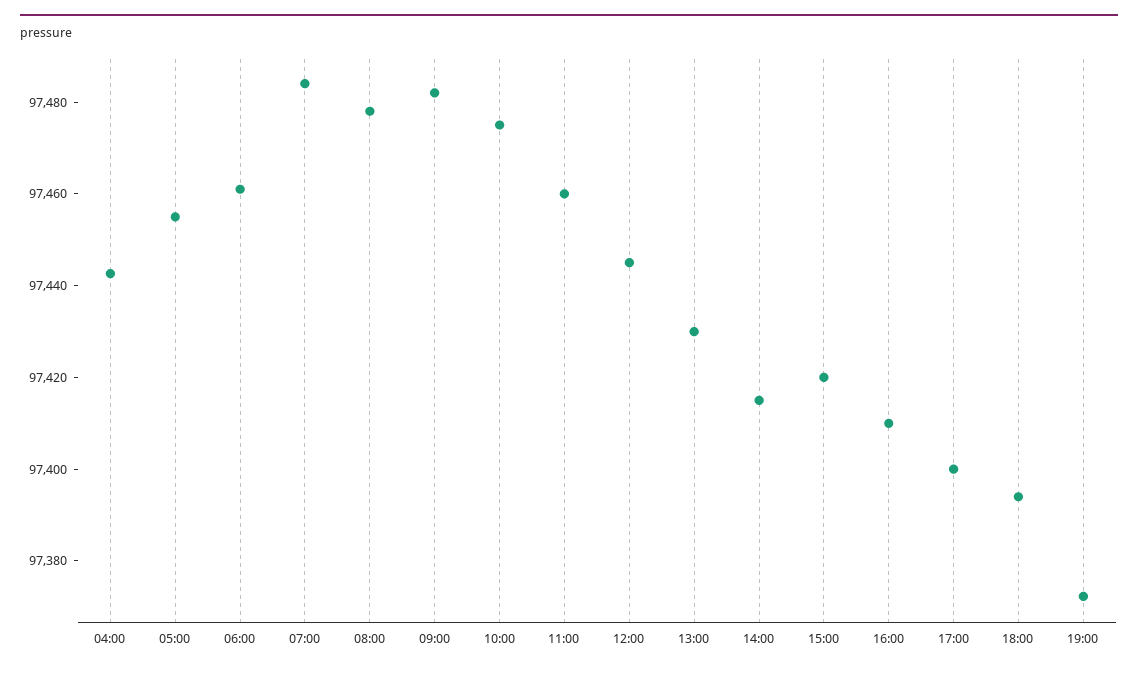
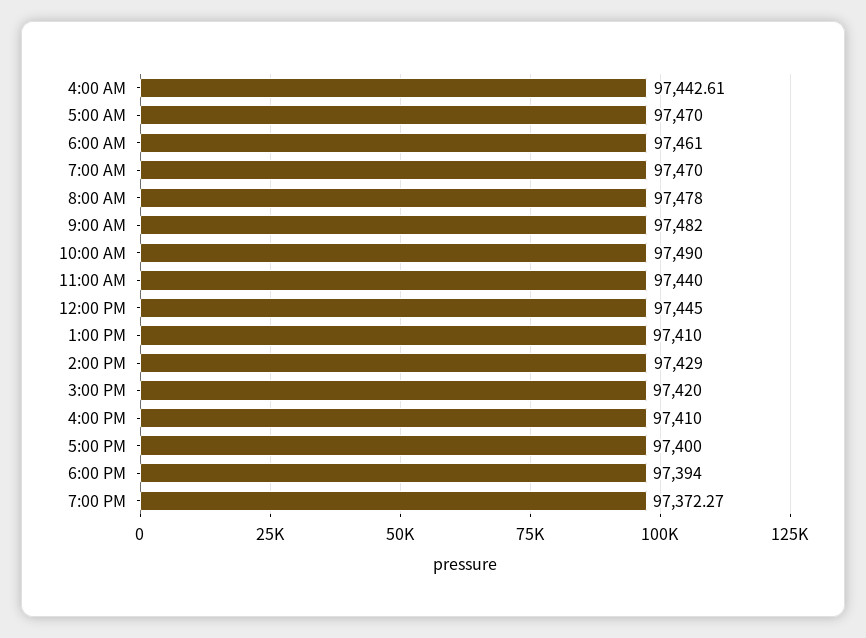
05:00: 97455 -> 97470
07:00: 97485 -> 97470
10:00: 97475 -> 97490
11:00: 97460 -> 97440
13:00: 97430 -> 97410
14:00: 97415 -> 97429

